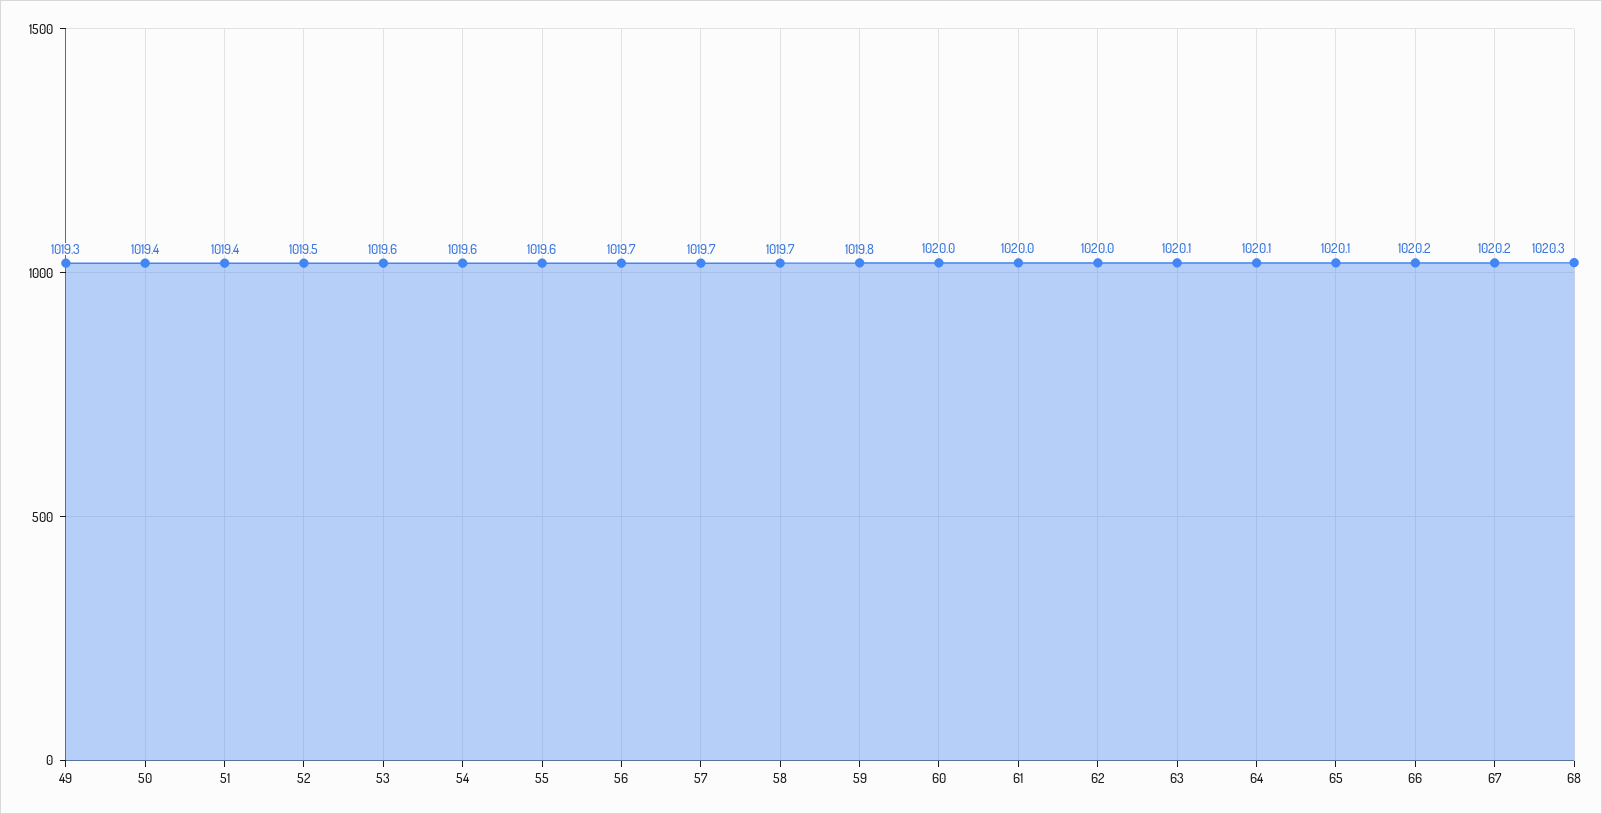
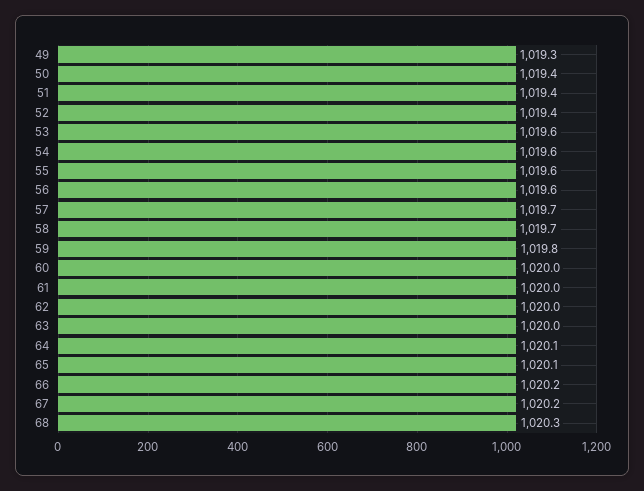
52: 1019.5 -> 1019.4
56: 1019.7 -> 1019.6
63: 1020.1 -> 1020

